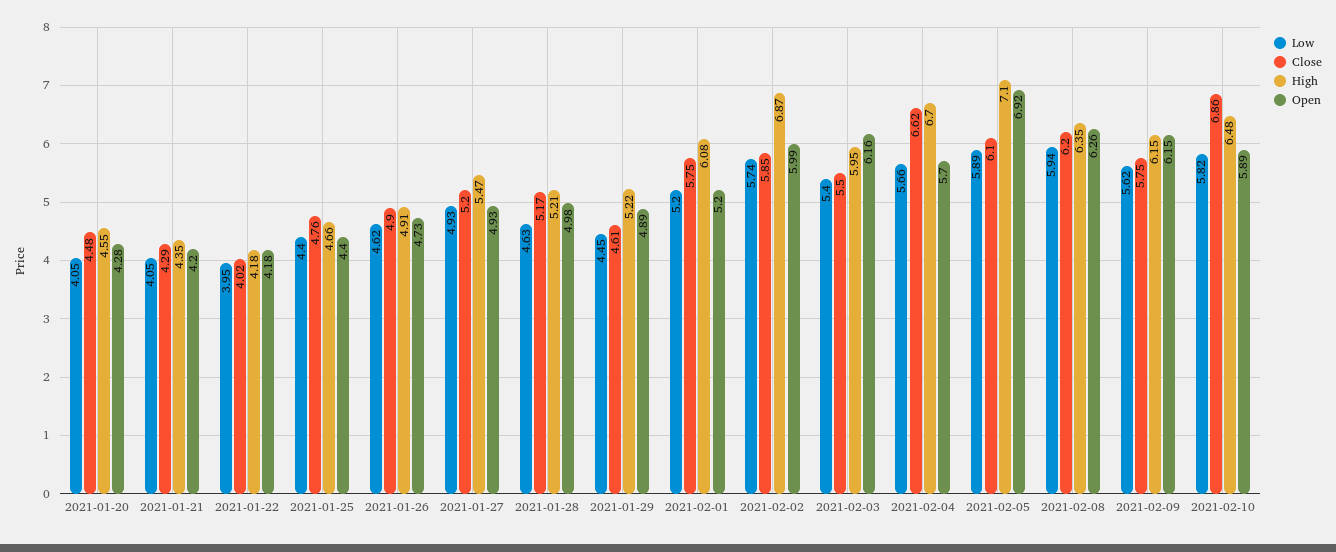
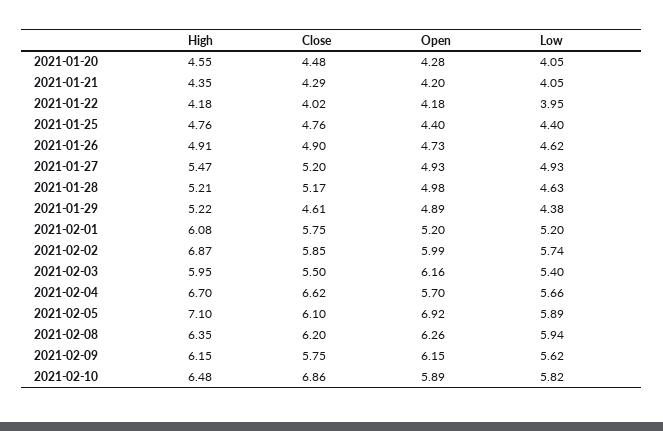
High, 2021-01-25: 4.66 -> 4.76
Low, 2021-01-29: 4.45 -> 4.38

